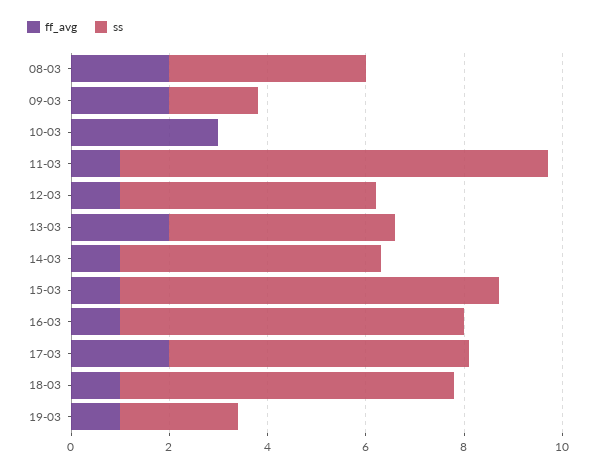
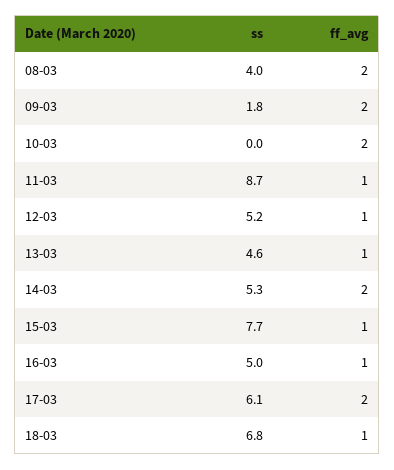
ff_avg, 10-03: 3 -> 2
ff_avg, 13-03: 2 -> 1
ff_avg, 14-03: 1 -> 2
ss, 16-03: 7 -> 5
ff_avg, 19-03: 1 -> none
ss, 19-03: 2.5 -> none

